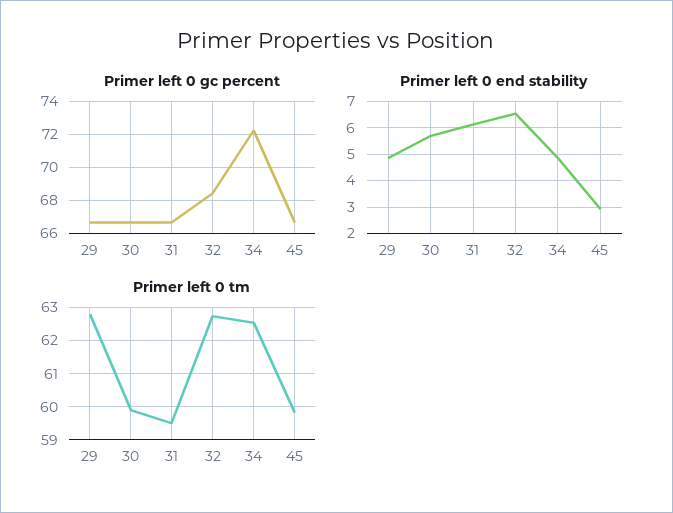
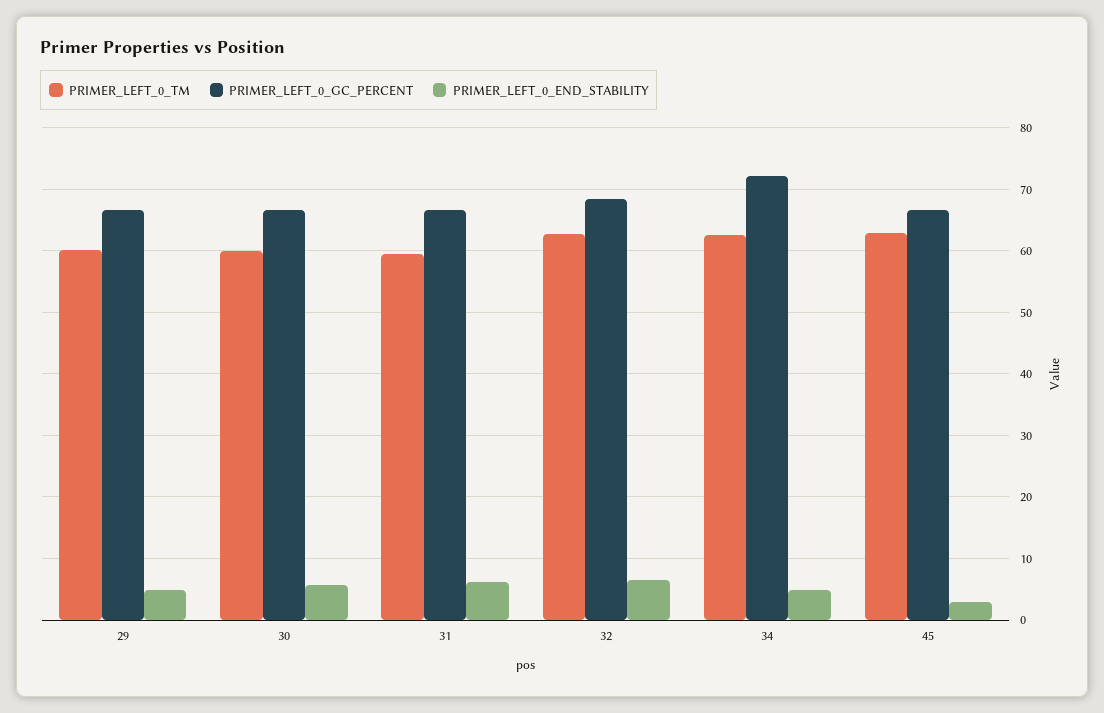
Primer left 0 tm, 29: 62.8 -> 60
Primer left 0 tm, 45: 59.8 -> 63

